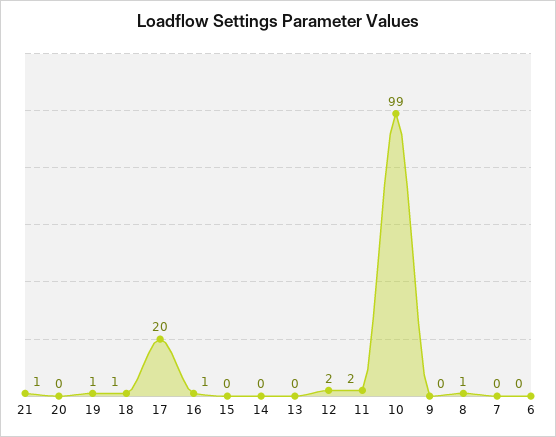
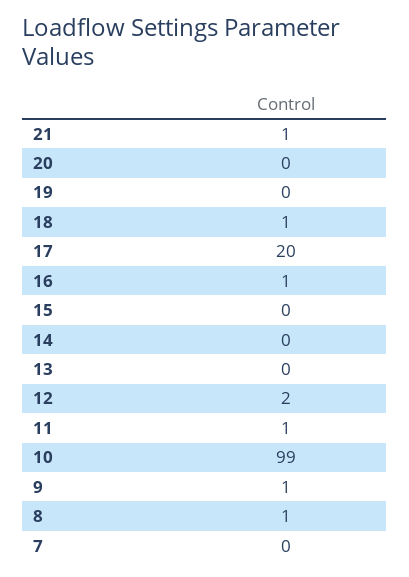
19: 1 -> 0
11: 2 -> 1
9: 0 -> 1
6: 0 -> none

